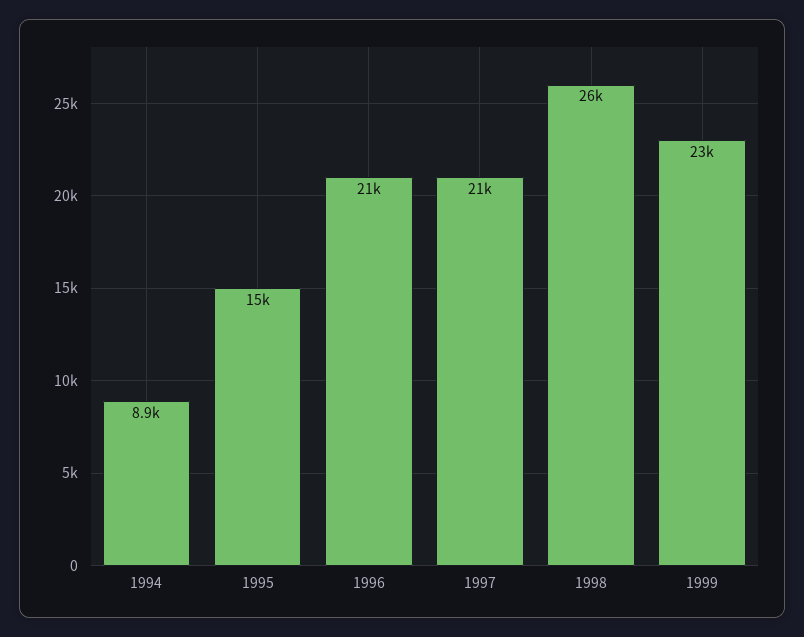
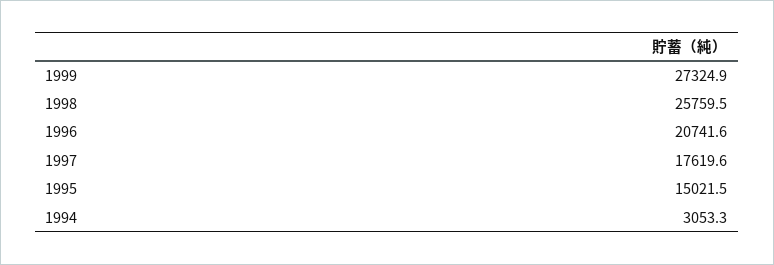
1994: 8900 -> 3053.3
1997: 21000 -> 17619.6
1999: 23000 -> 27324.9

